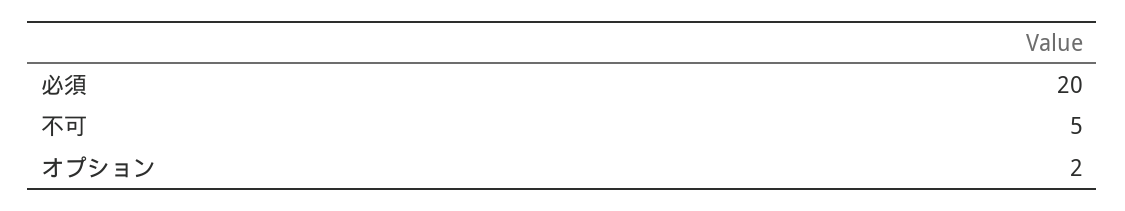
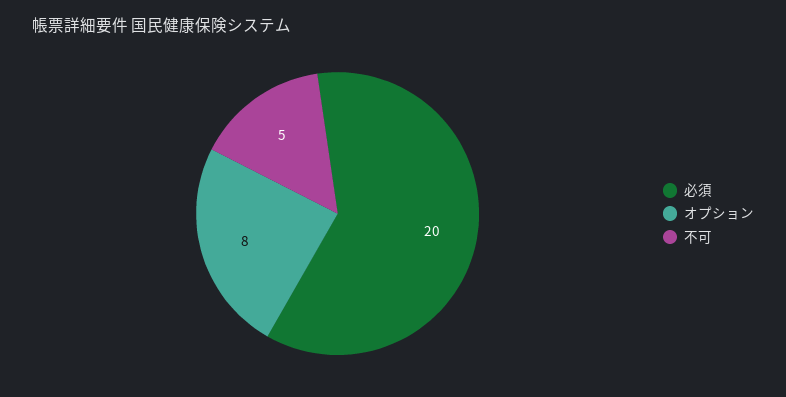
オプション: 2 -> 8

